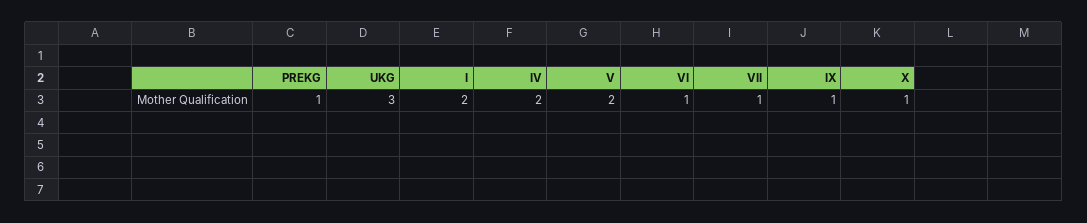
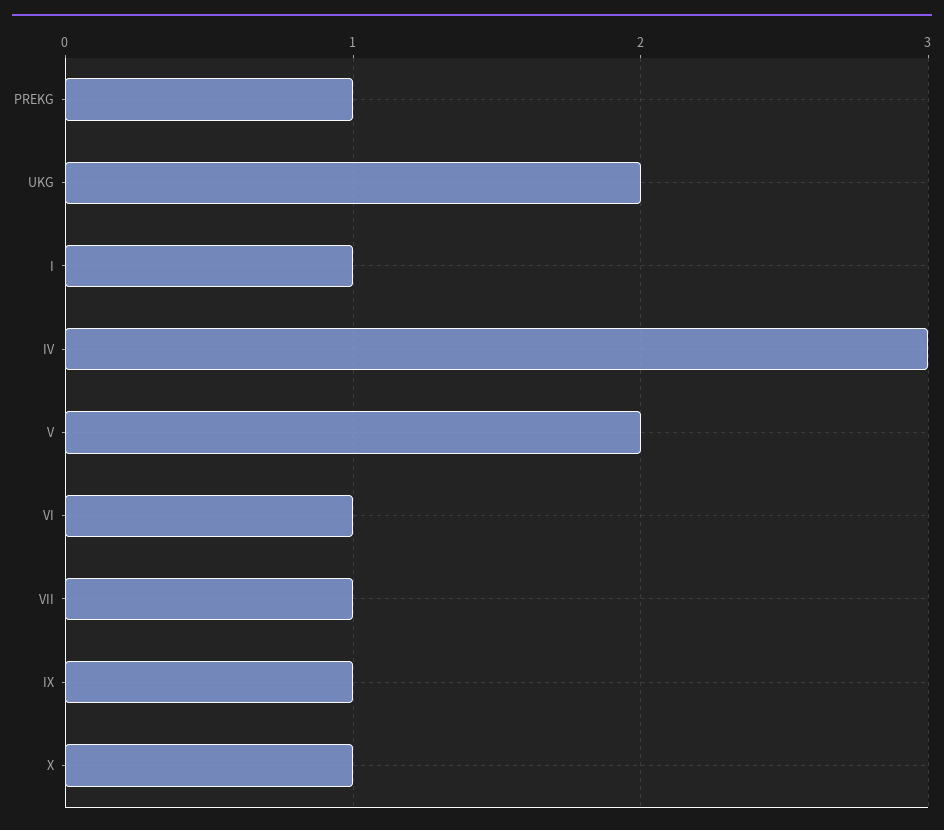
UKG: 3 -> 2
I: 2 -> 1
IV: 2 -> 3

